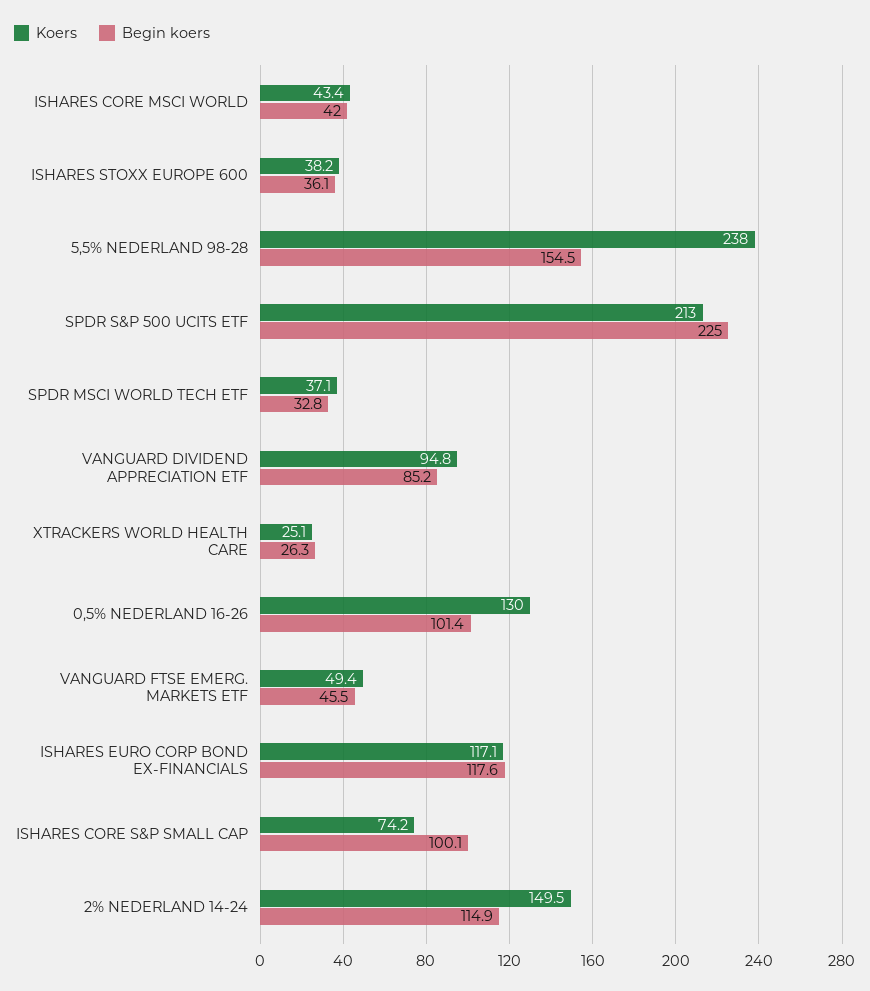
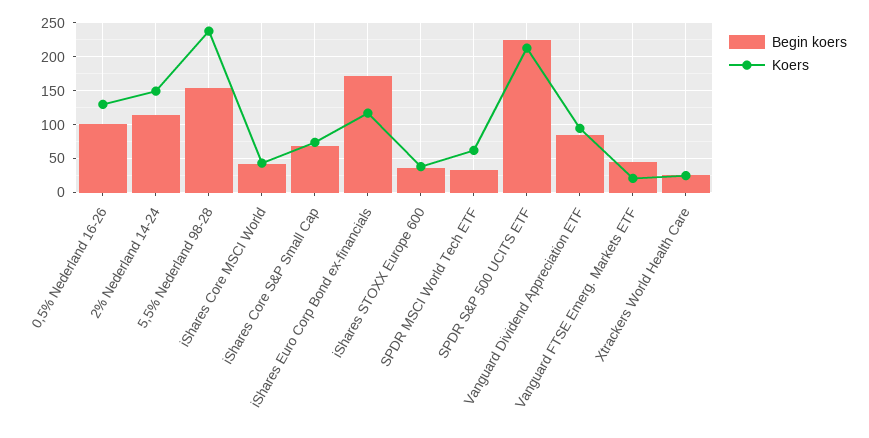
Koers, SPDR MSCI WORLD TECH ETF: 37.1 -> 60
Koers, VANGUARD FTSE EMERG. MARKETS ETF: 49.4 -> 20
Begin koers, ISHARES EURO CORP BOND EX-FINANCIALS: 117.6 -> 170
Begin koers, ISHARES CORE S&P SMALL CAP: 100.1 -> 70

